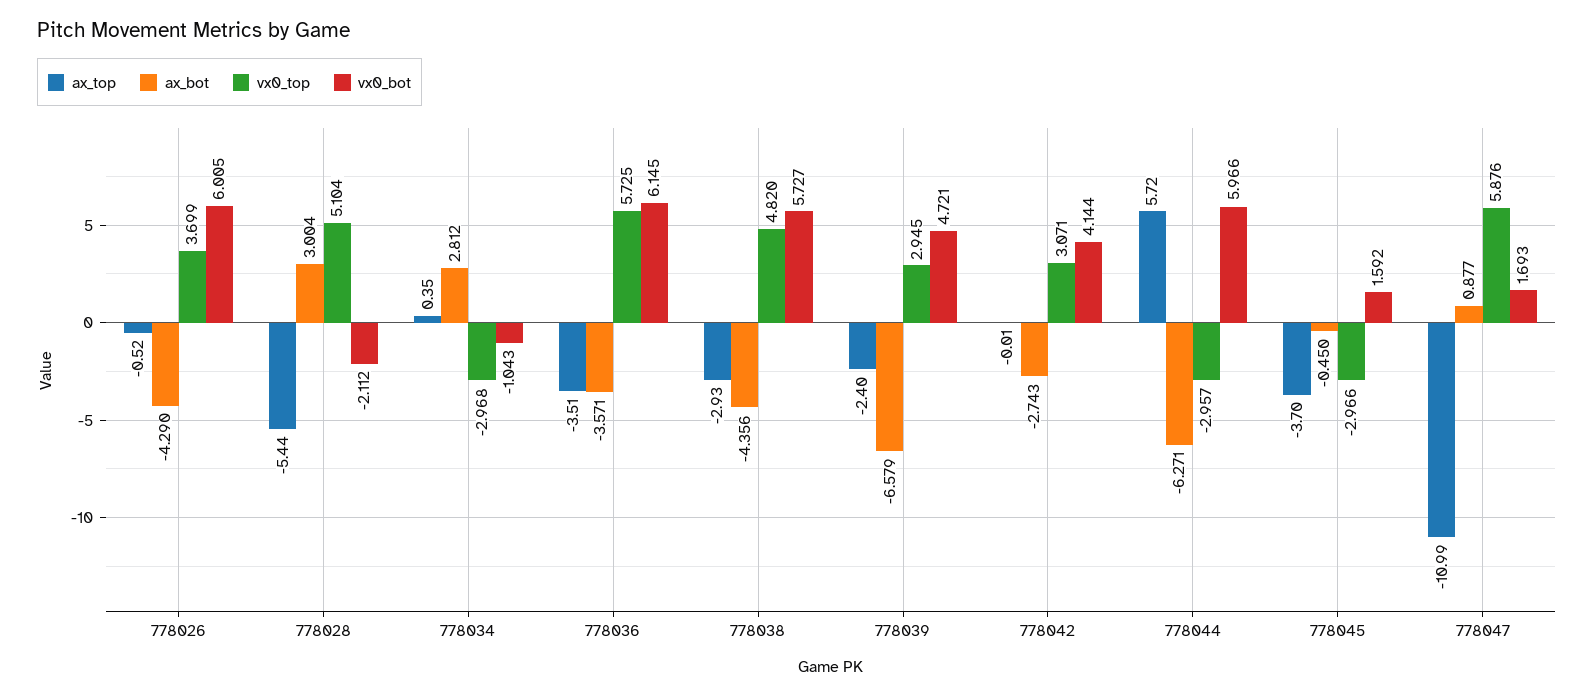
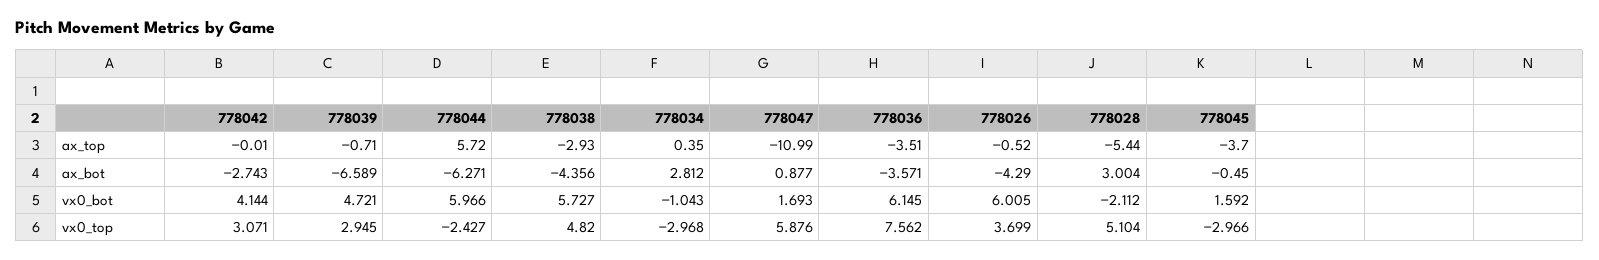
vx0_top, 778036: 5.725 -> 7.562
ax_top, 778039: -2.4 -> -0.71
ax_bot, 778039: -6.579 -> -6.589
vx0_top, 778044: -2.957 -> -2.427

